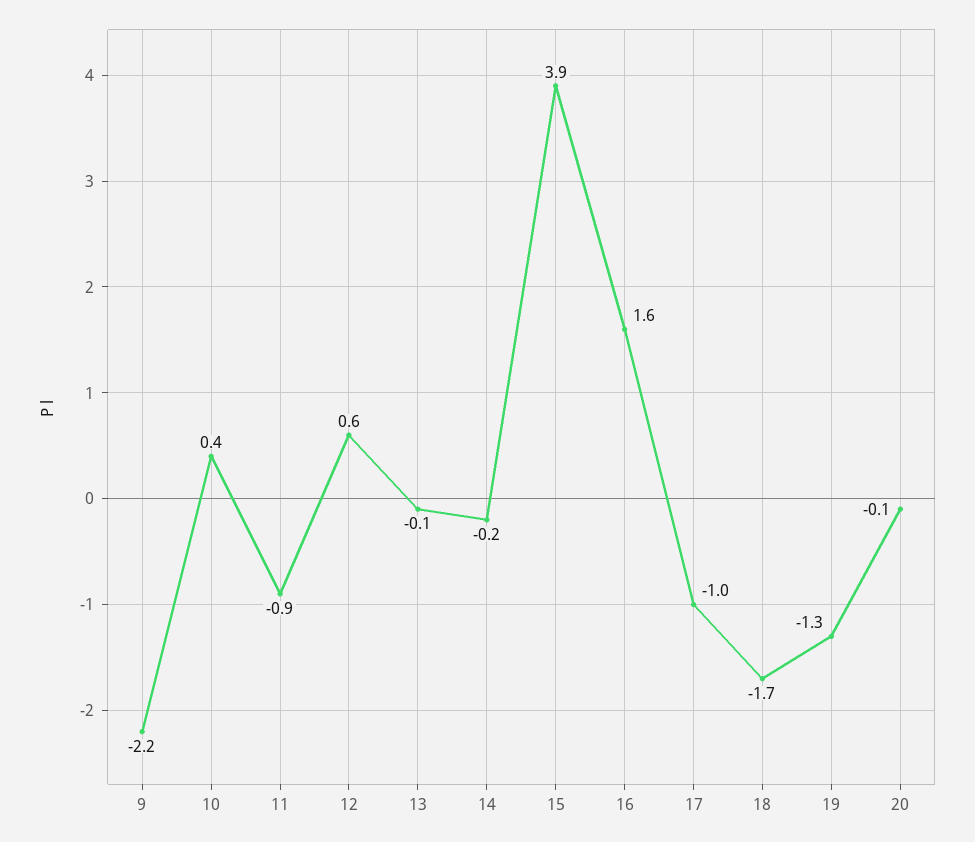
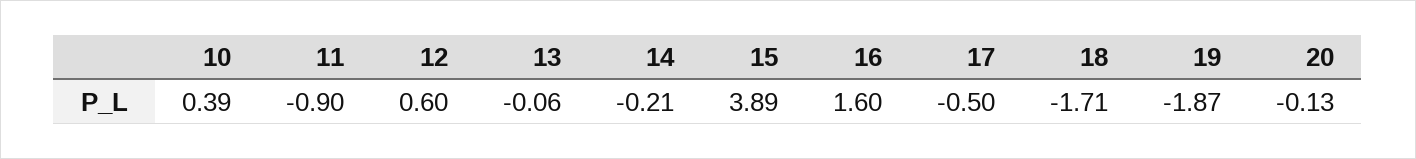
9: -2.2 -> none
17: -1 -> -0.5
19: -1.3 -> -1.87

